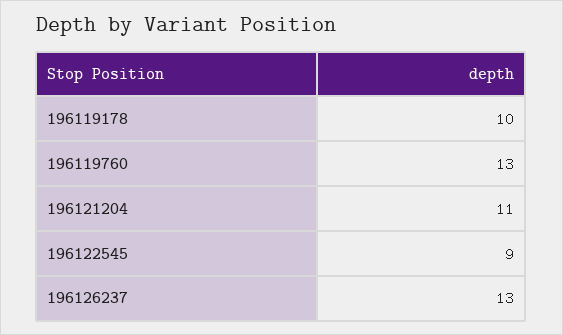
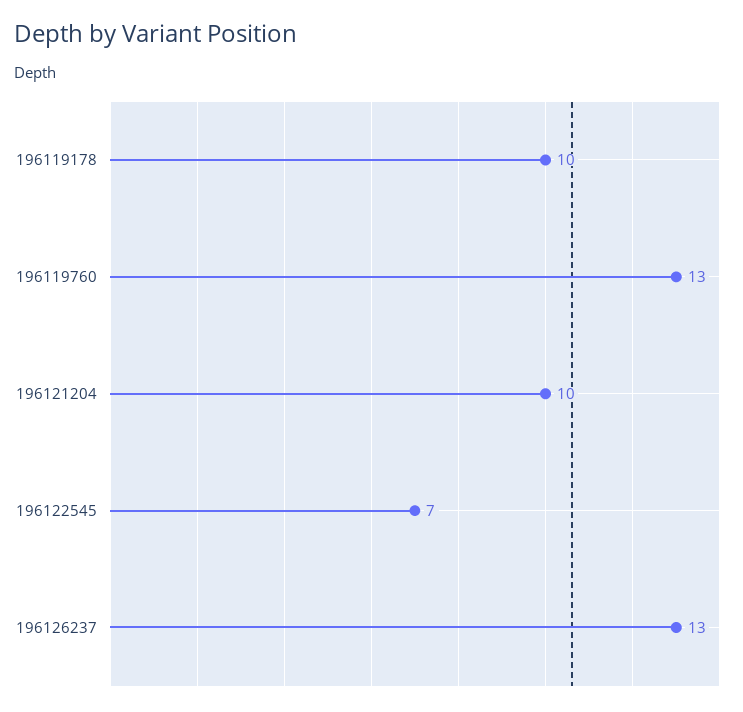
196121204: 11 -> 10
196122545: 9 -> 7

